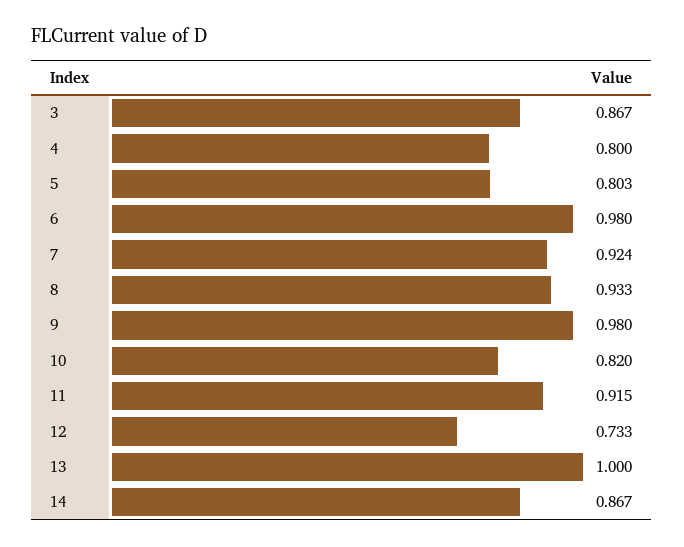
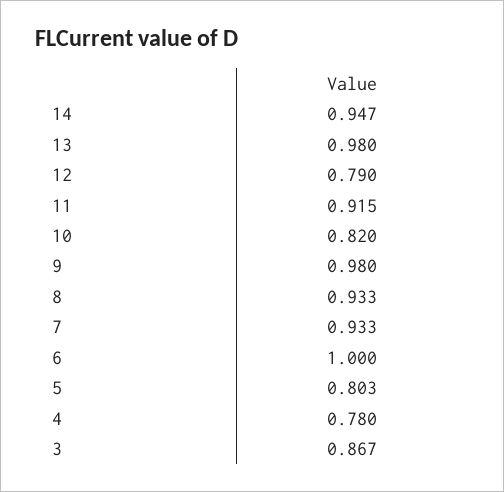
4: 0.8 -> 0.78
6: 0.98 -> 1
7: 0.924 -> 0.933
12: 0.733 -> 0.79
13: 1 -> 0.98
14: 0.867 -> 0.947

